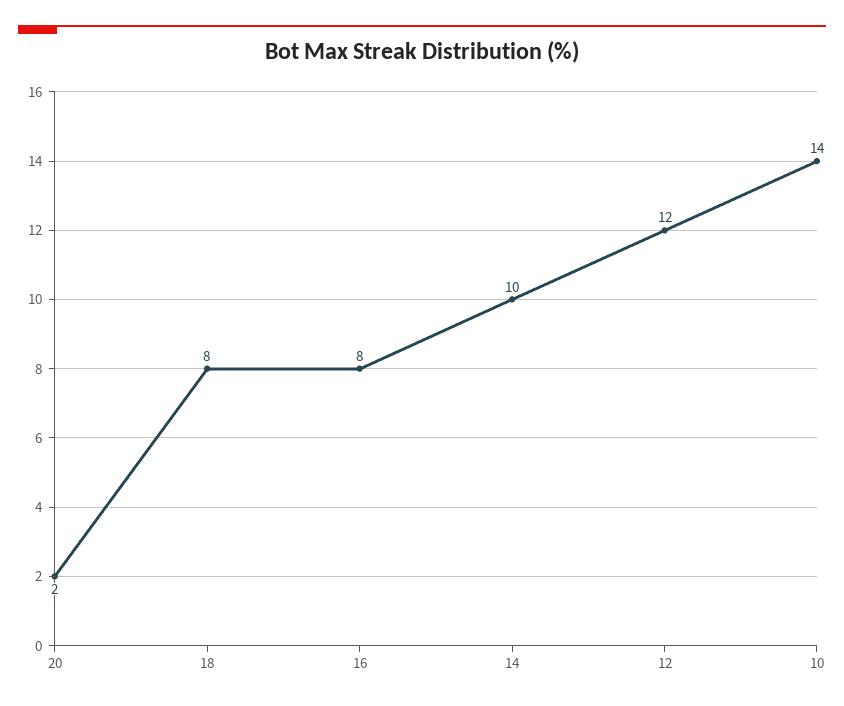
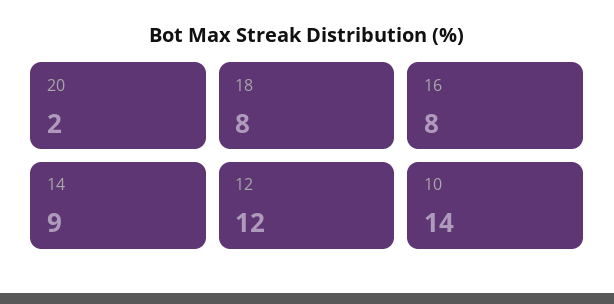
14: 10 -> 9

